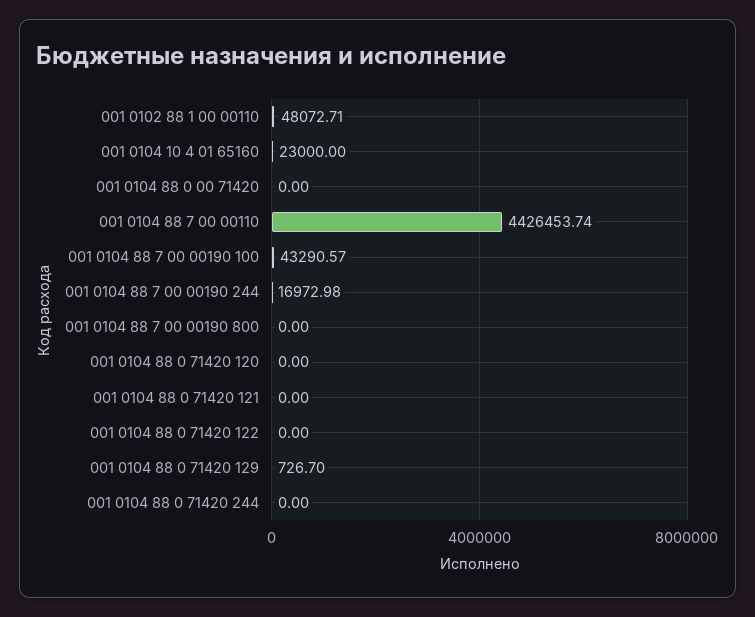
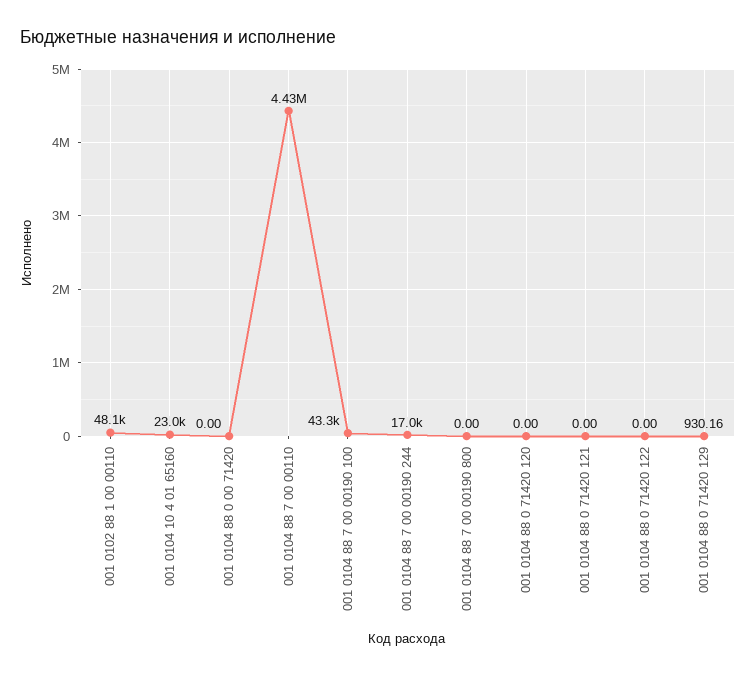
001 0104 88 0 71420 129: 726.7 -> 930.16
001 0104 88 0 71420 244: 0 -> none

